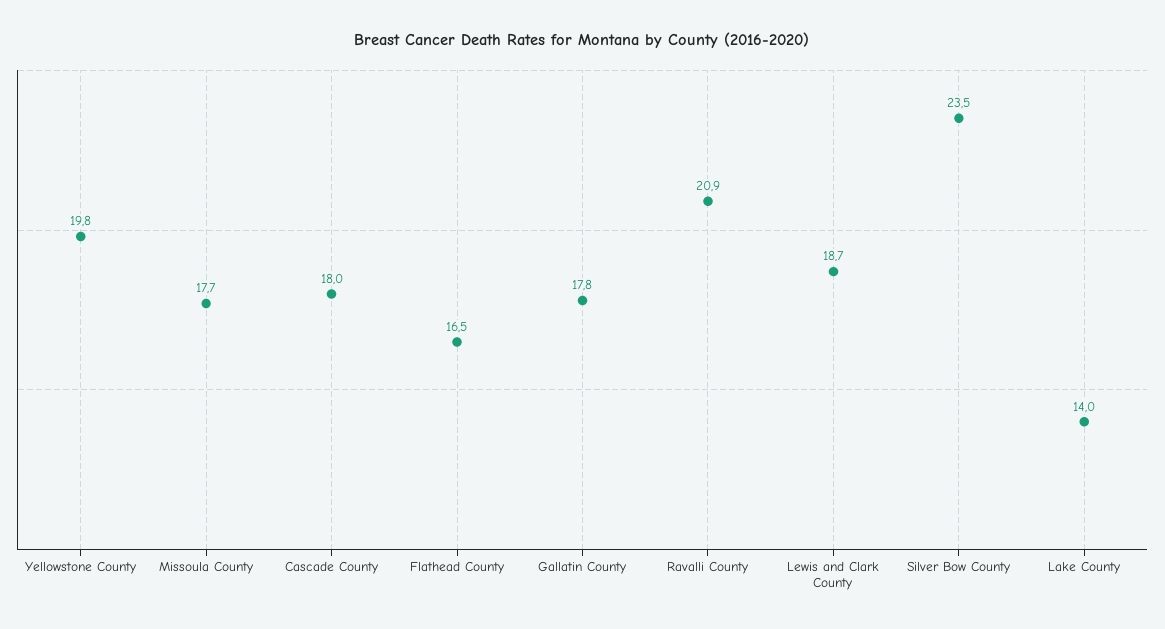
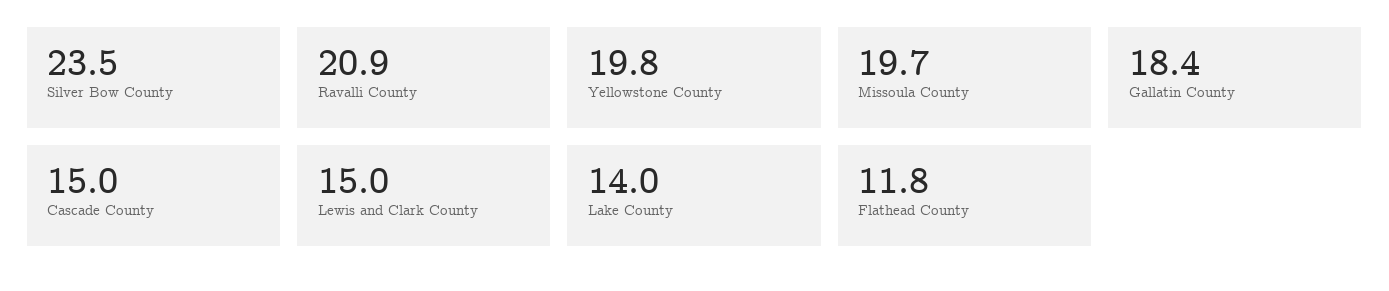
Missoula County: 17.7 -> 19.7
Cascade County: 18 -> 15
Flathead County: 16.5 -> 11.8
Gallatin County: 17.8 -> 18.4
Lewis and Clark County: 18.7 -> 15

